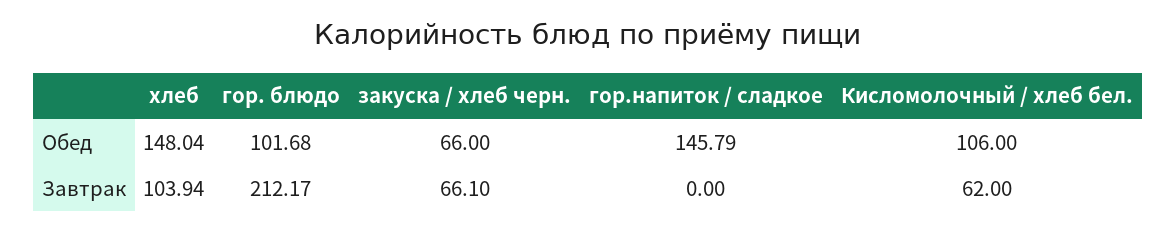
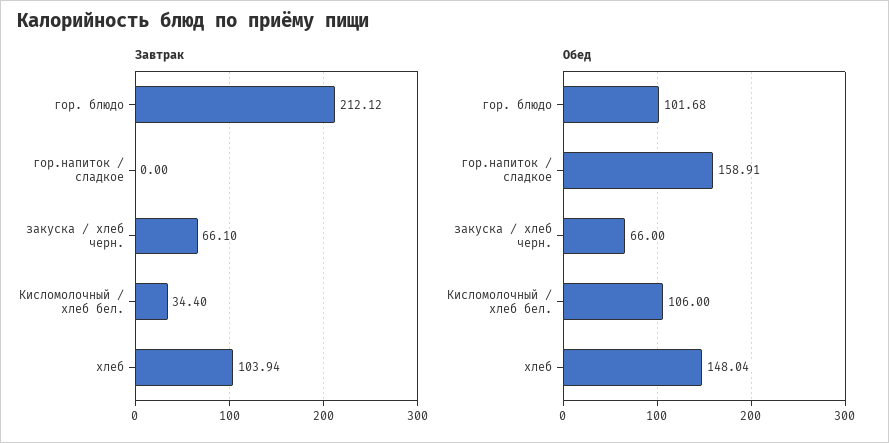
Обед, гор.напиток / сладкое: 145.79 -> 158.91
Завтрак, гор. блюдо: 212.17 -> 212.12
Завтрак, Кисломолочный / хлеб бел.: 62 -> 34.4

